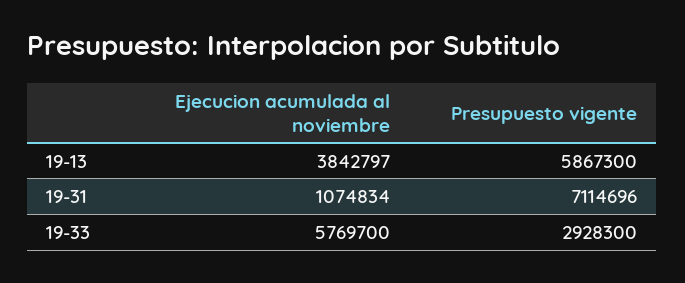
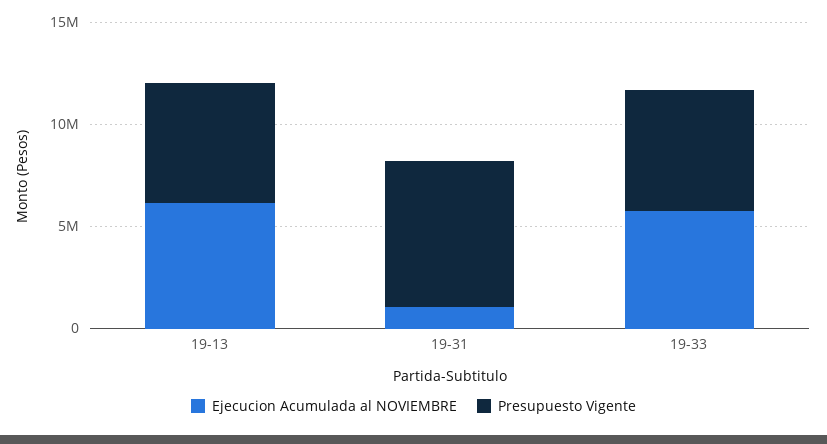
Ejecucion acumulada al noviembre, 19-13: 3842797 -> 6000000
Presupuesto vigente, 19-33: 2928300 -> 6000000

